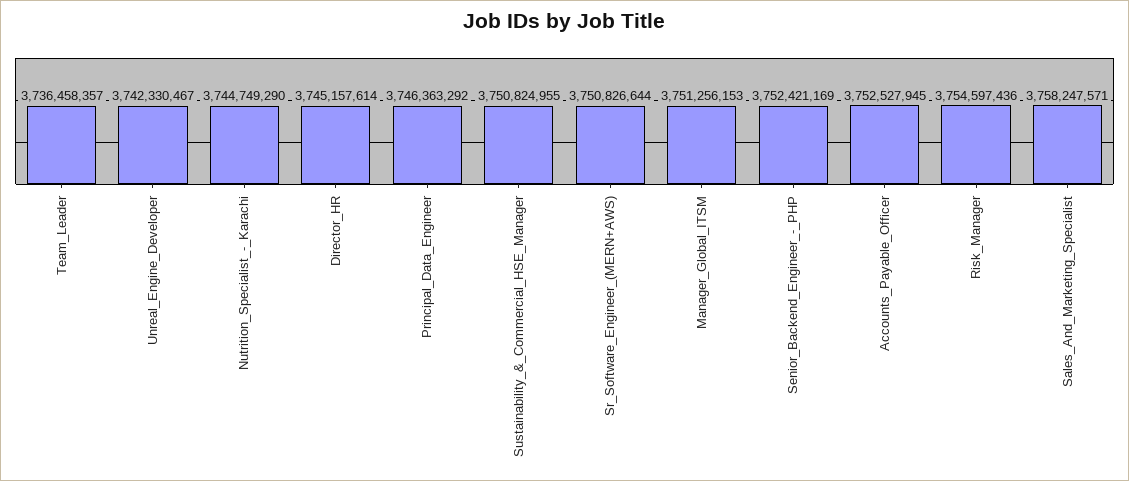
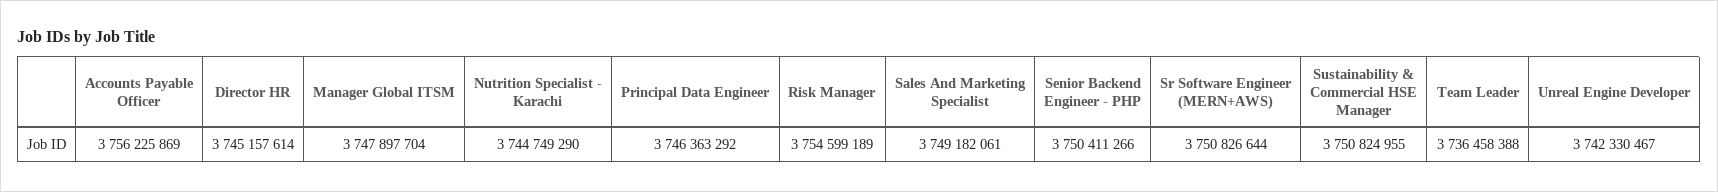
Team_Leader: 3736458357 -> 3736458388
Manager_Global_ITSM: 3751256153 -> 3747897704
Senior_Backend_Engineer_-_PHP: 3752421169 -> 3750411266
Accounts_Payable_Officer: 3752527945 -> 3756225869
Risk_Manager: 3754597436 -> 3754599189
Sales_And_Marketing_Specialist: 3758247571 -> 3749182061

